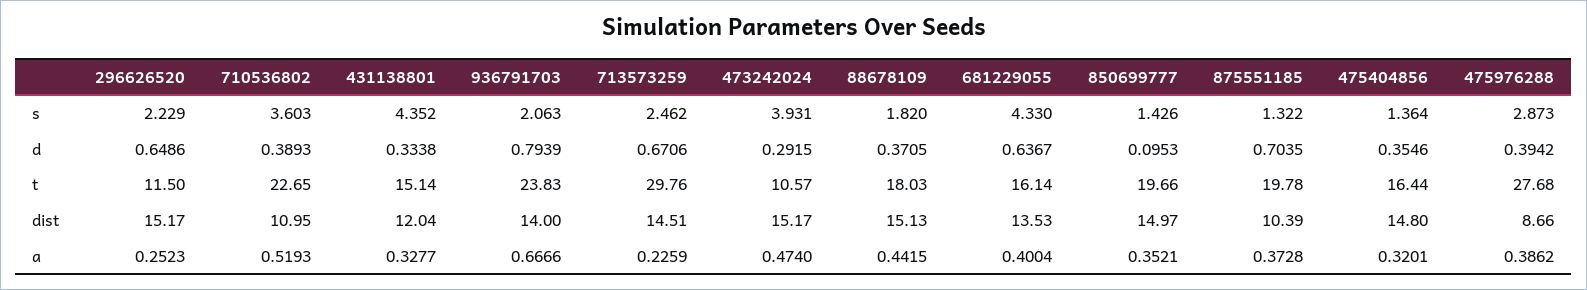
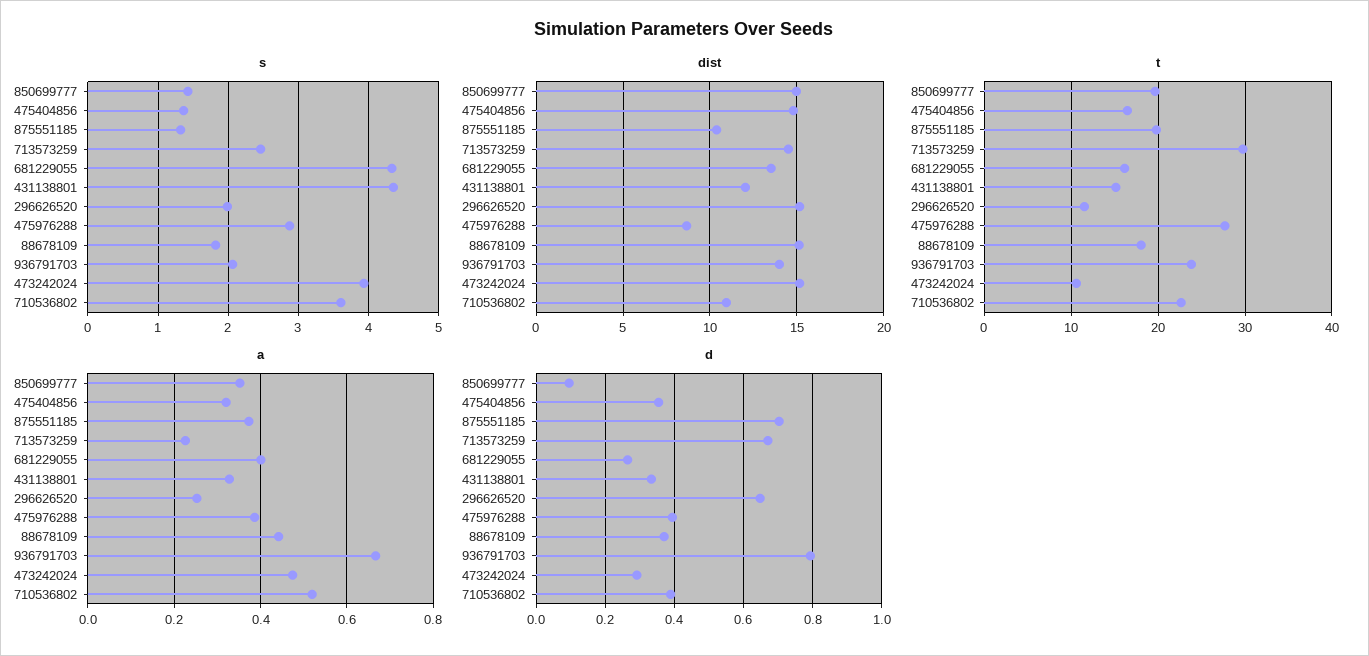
s, 296626520: 2.229 -> 2
d, 681229055: 0.6367 -> 0.26

